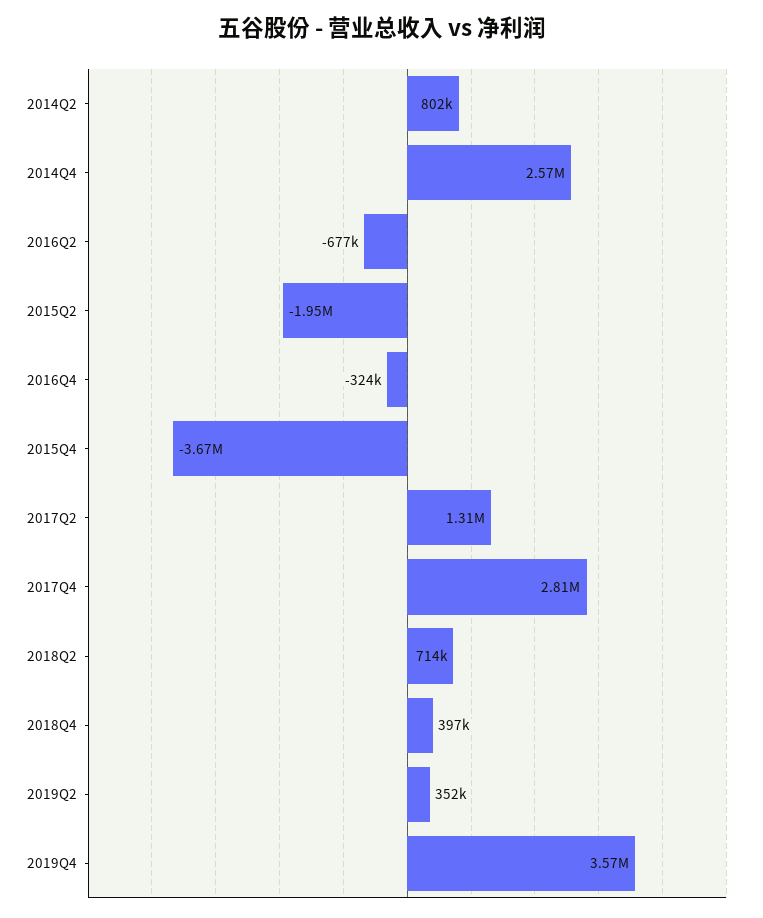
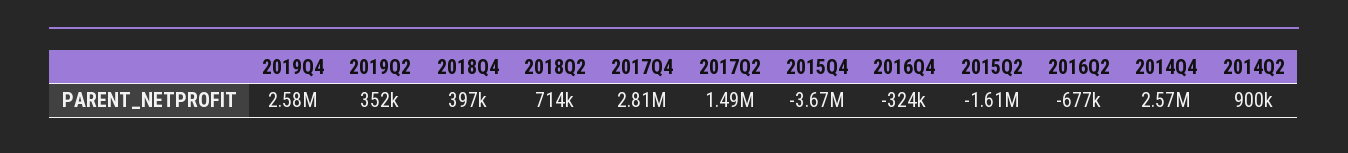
2014Q2: 802000 -> 900000
2015Q2: -1950000 -> -1610000
2017Q2: 1310000 -> 1490000
2019Q4: 3570000 -> 2580000

